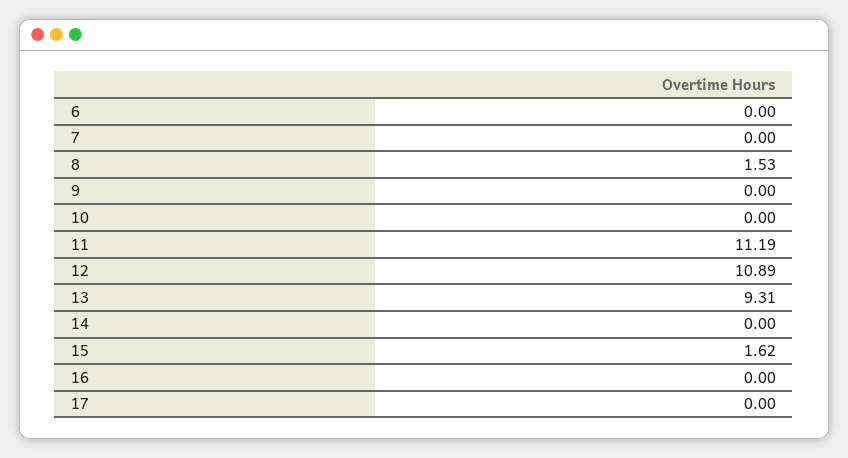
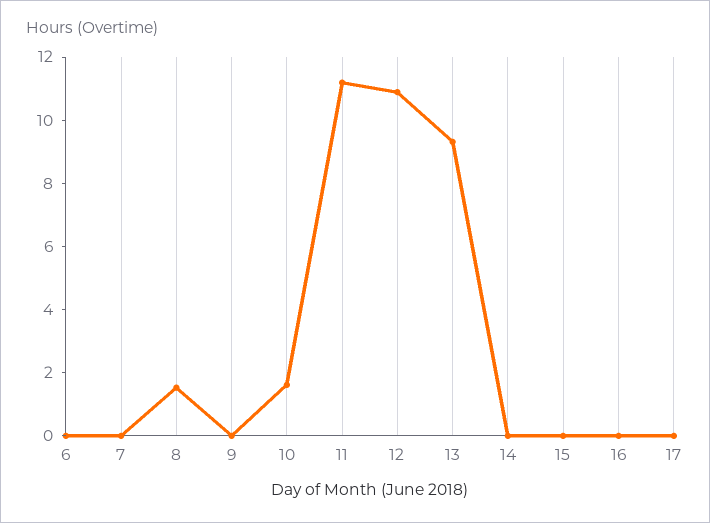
10: 0 -> 1.5
15: 1.62 -> 0

